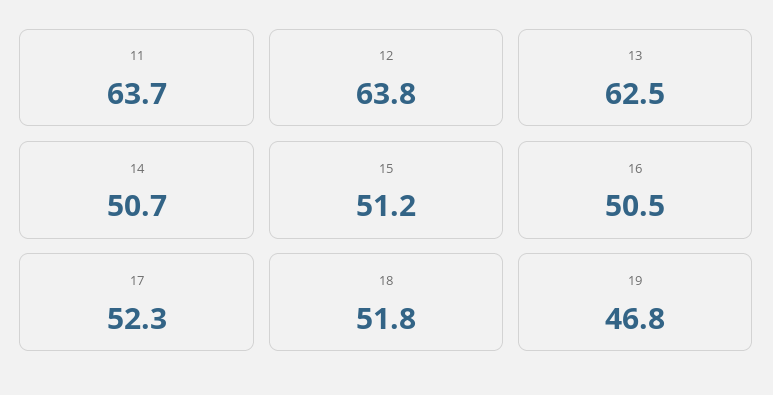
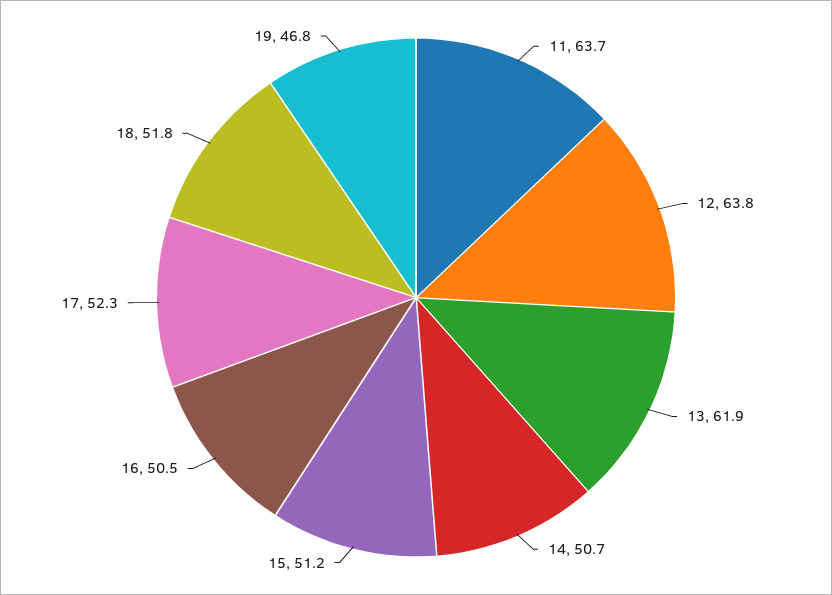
13: 62.5 -> 61.9

